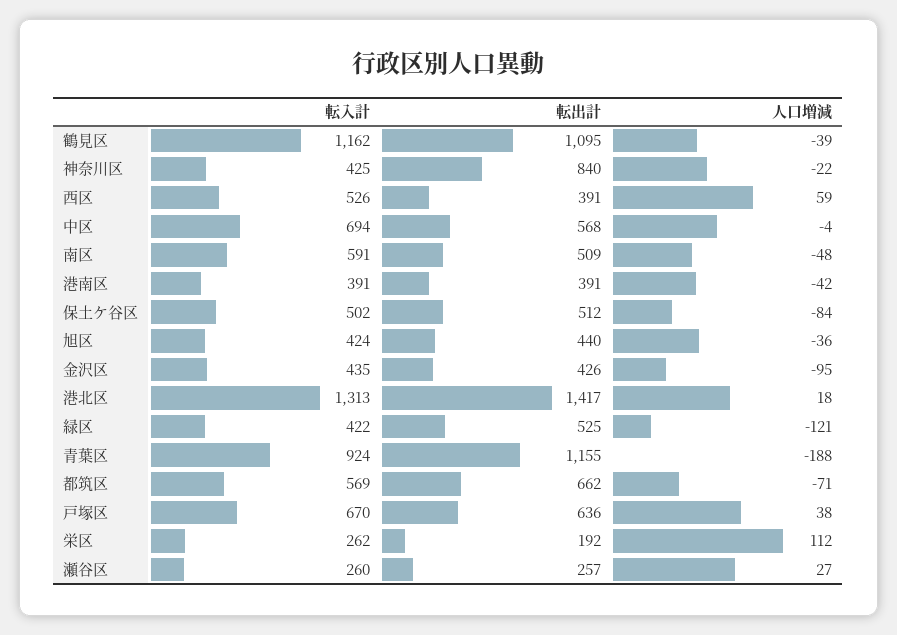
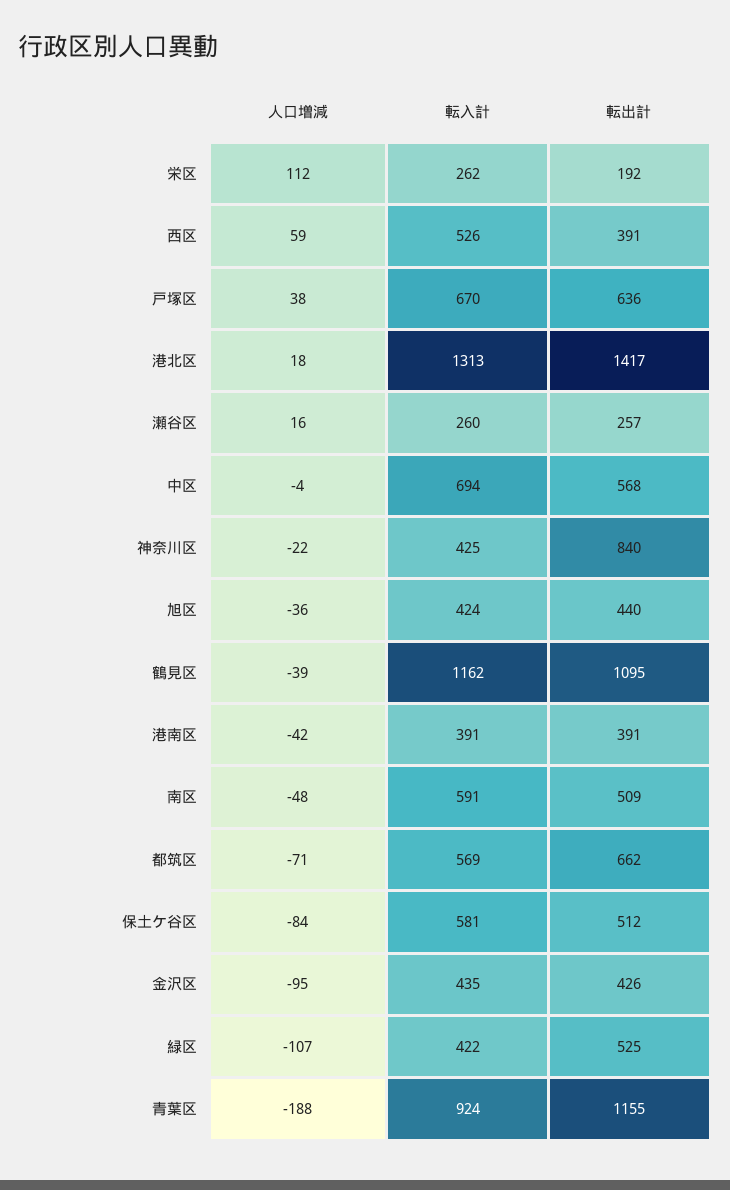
転入計, 保土ケ谷区: 502 -> 581
人口増減, 緑区: -121 -> -107
人口増減, 瀬谷区: 27 -> 16

